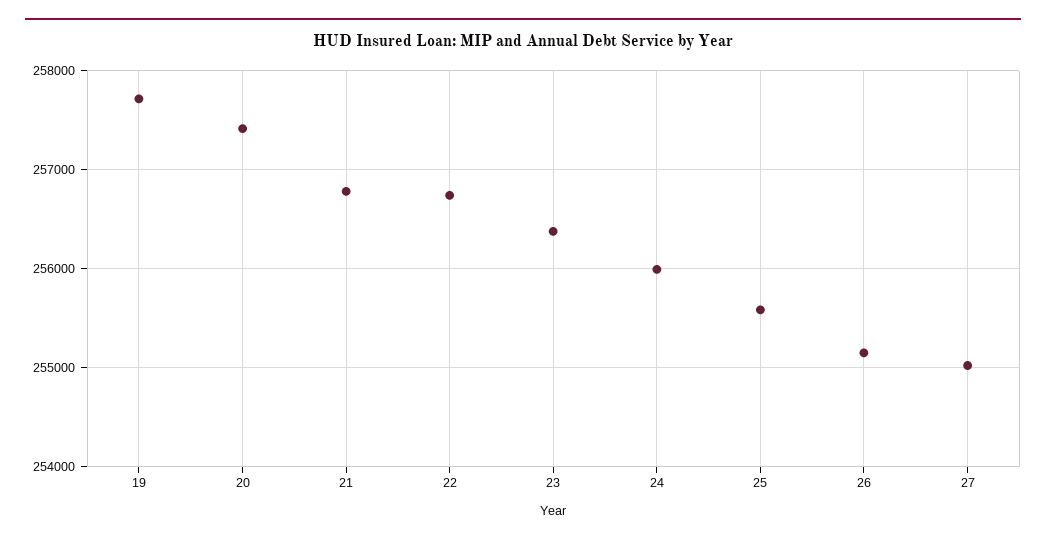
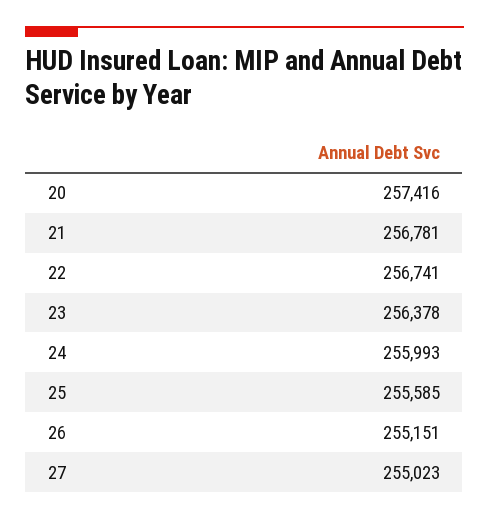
19: 257700 -> none

